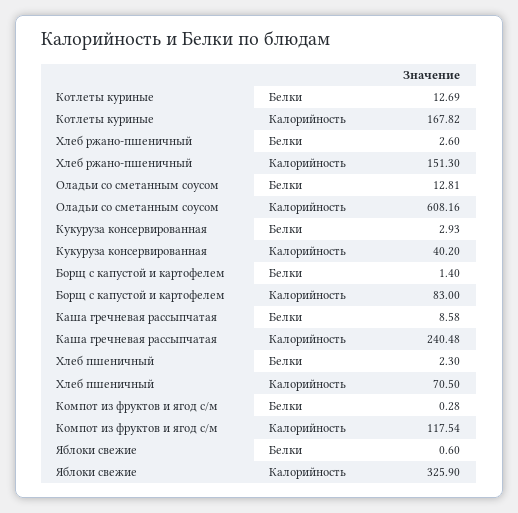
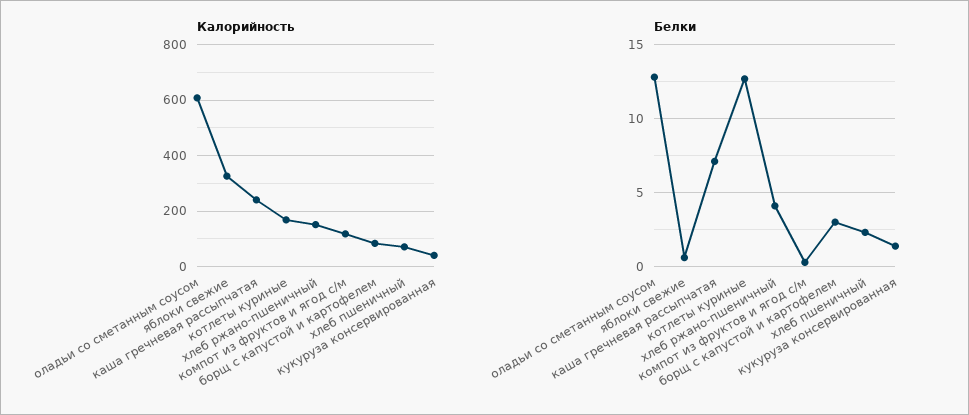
Белки, Хлеб ржано-пшеничный: 2.6 -> 4
Белки, Кукуруза консервированная: 2.93 -> 1.5
Белки, Борщ с капустой и картофелем: 1.4 -> 3
Белки, Каша гречневая рассыпчатая: 8.58 -> 7

